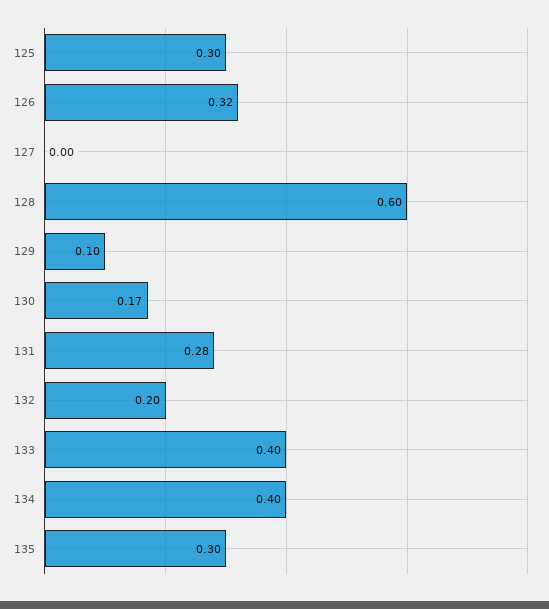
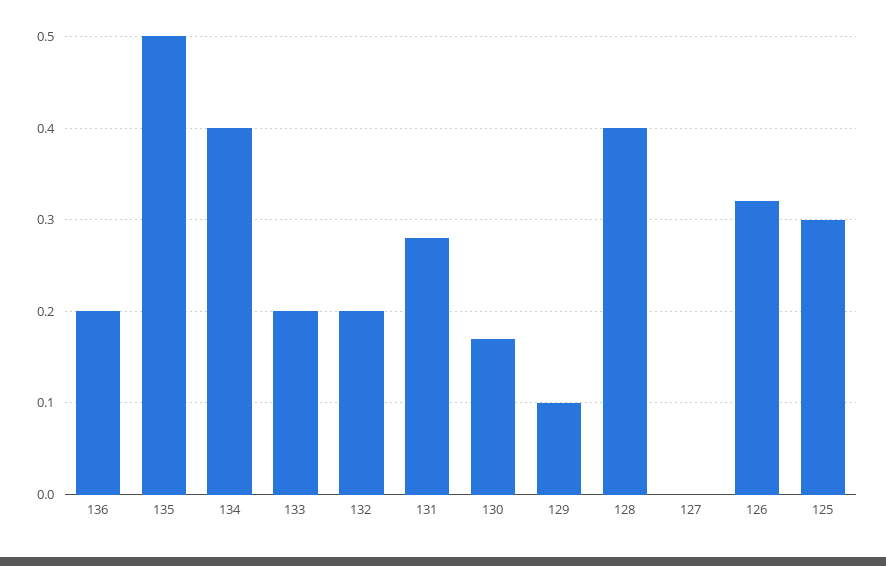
128: 0.6 -> 0.4
133: 0.4 -> 0.2
135: 0.3 -> 0.5
136: none -> 0.2

